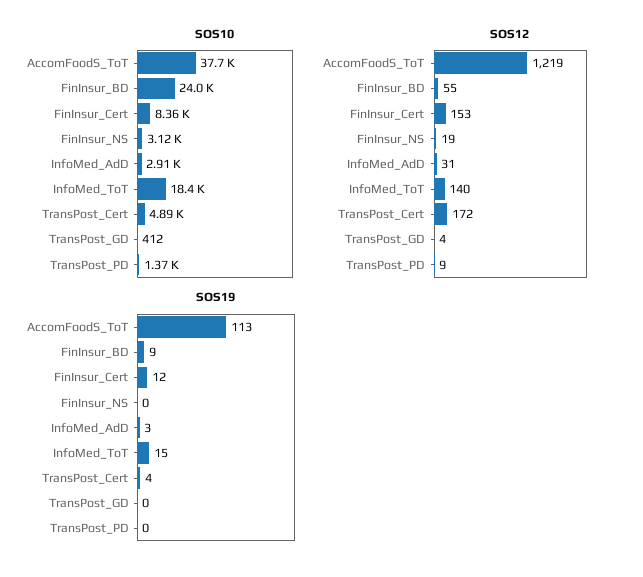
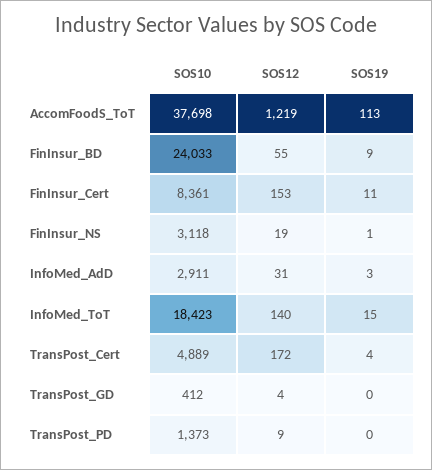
SOS19, FinInsur_Cert: 12 -> 11
SOS19, FinInsur_NS: 0 -> 1

